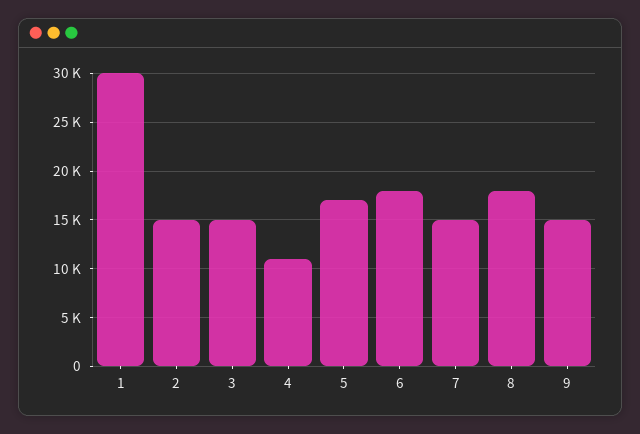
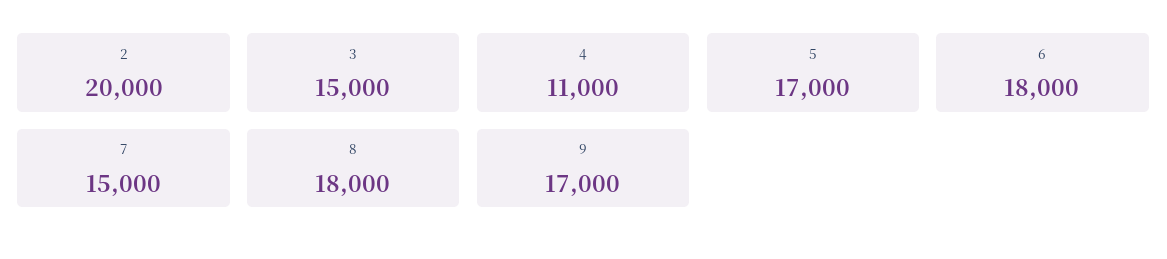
1: 30000 -> none
2: 15000 -> 20000
9: 15000 -> 17000

